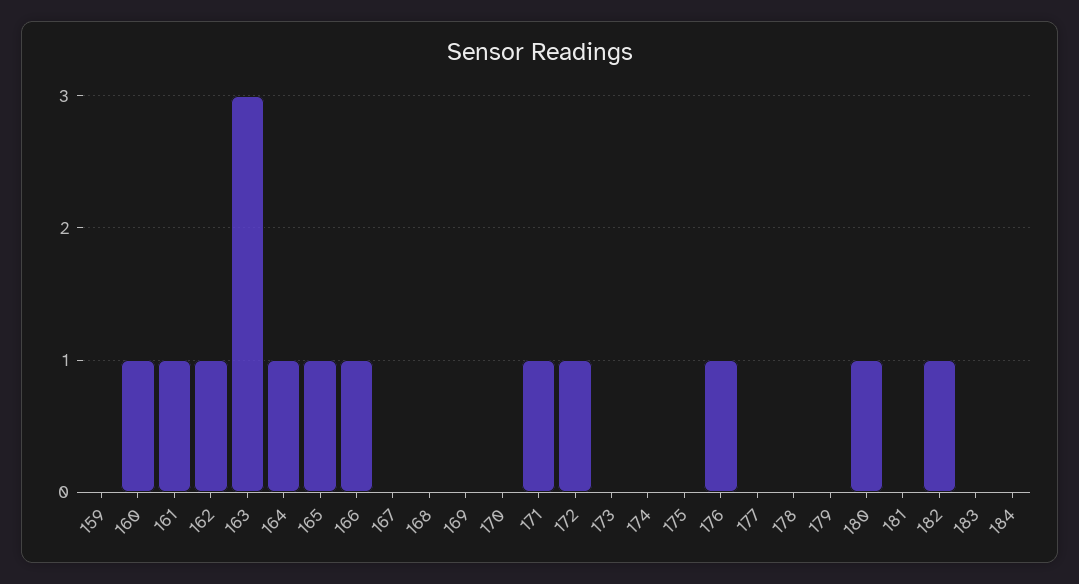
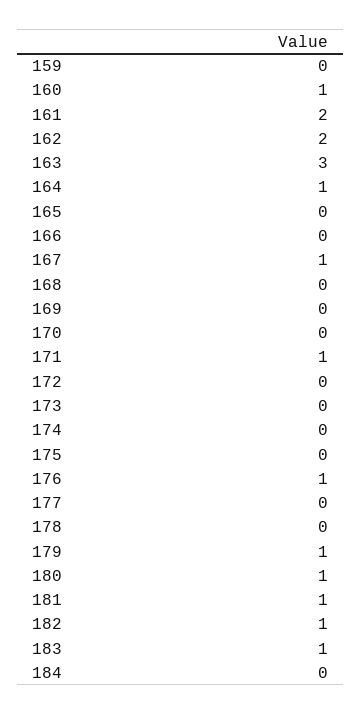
161: 1 -> 2
162: 1 -> 2
165: 1 -> 0
166: 1 -> 0
167: 0 -> 1
172: 1 -> 0
179: 0 -> 1
181: 0 -> 1
183: 0 -> 1

